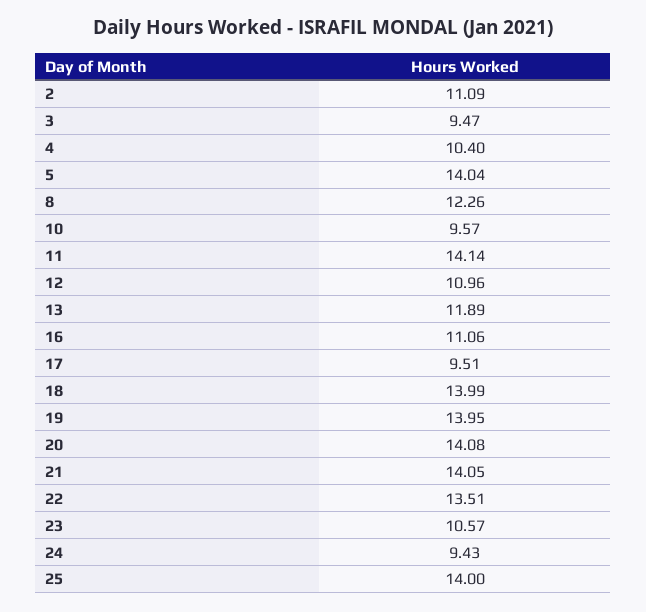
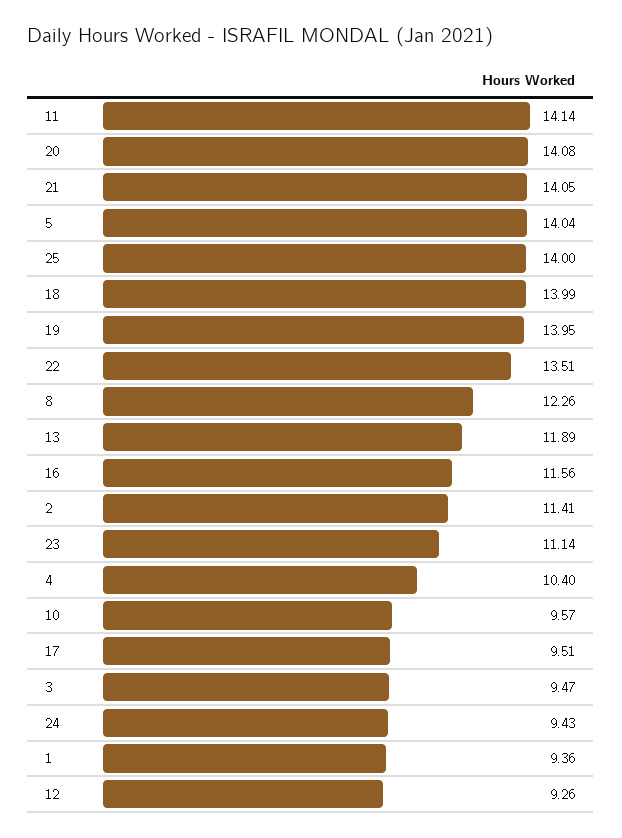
2: 11.09 -> 11.41
12: 10.96 -> 9.26
16: 11.06 -> 11.56
23: 10.57 -> 11.14
1: none -> 9.36

